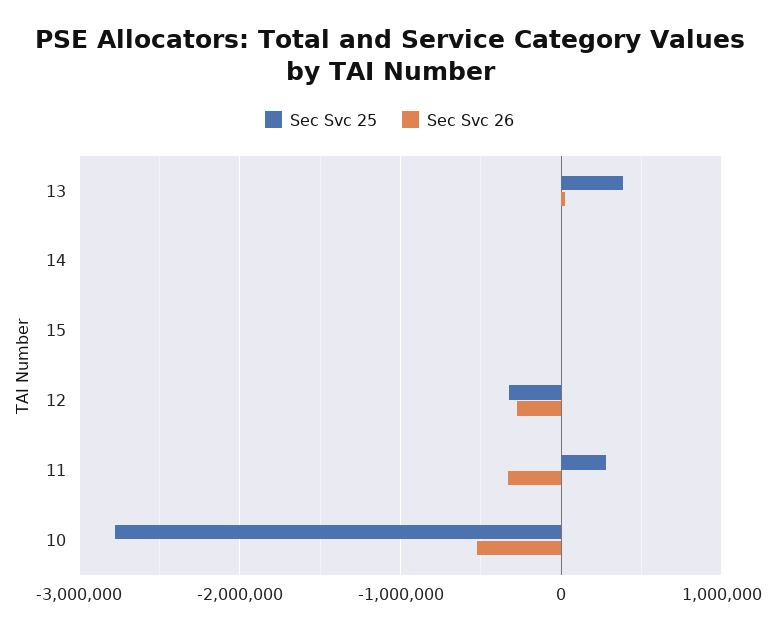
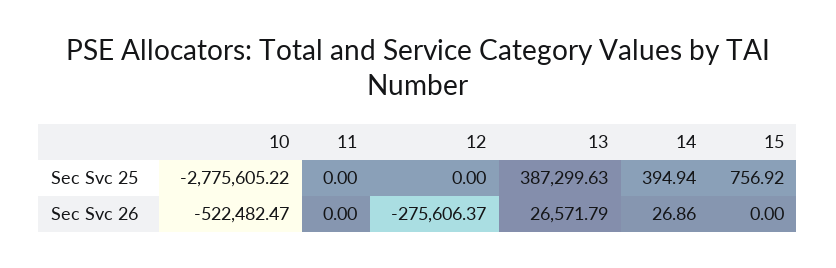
Sec Svc 25, 12: -300000 -> 0
Sec Svc 25, 11: 300000 -> 0
Sec Svc 26, 11: -300000 -> 0

